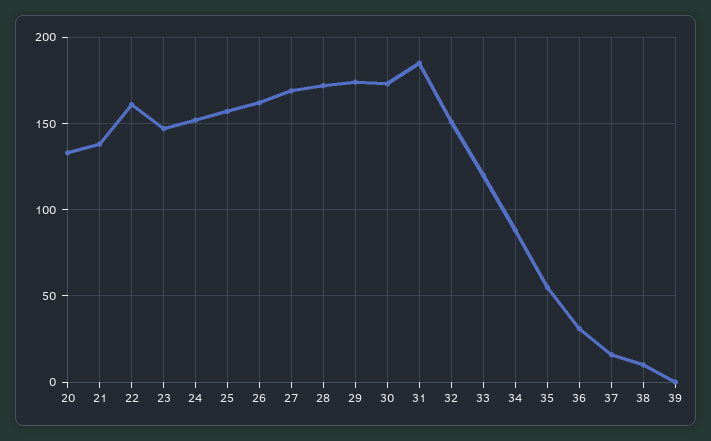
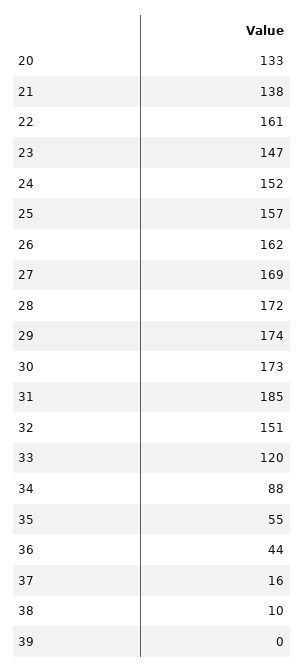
36: 30 -> 44

